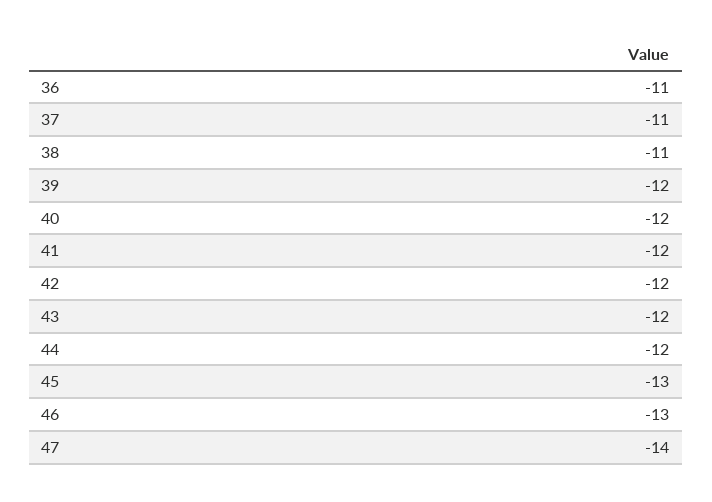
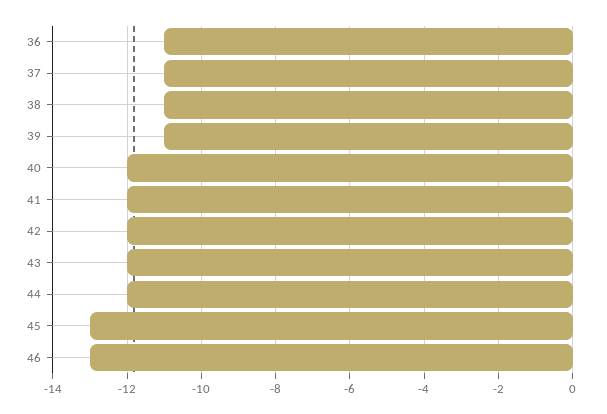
39: -12 -> -11
47: -14 -> none

